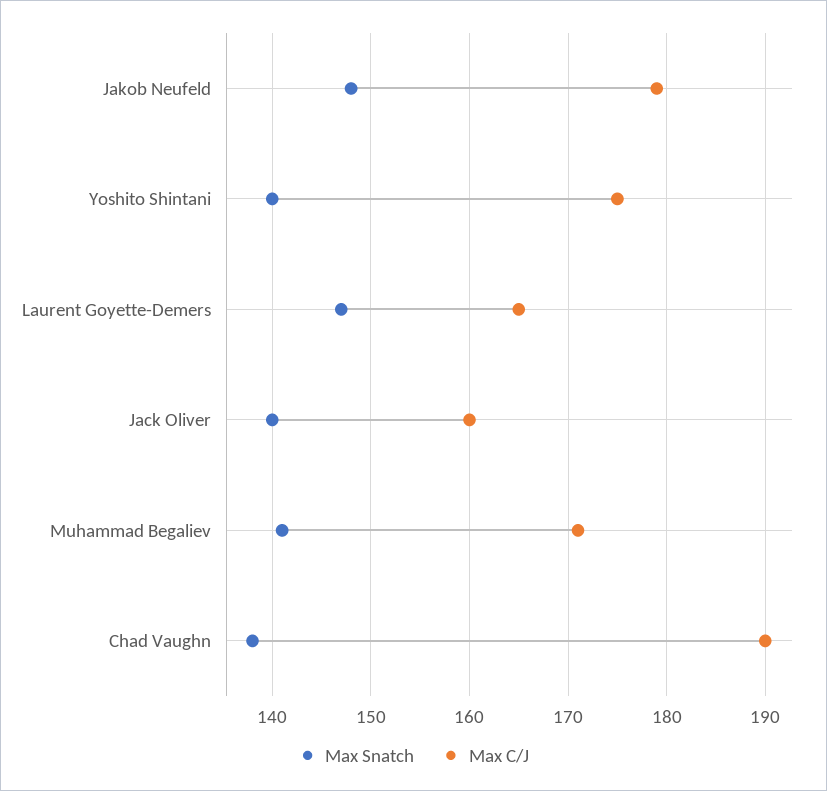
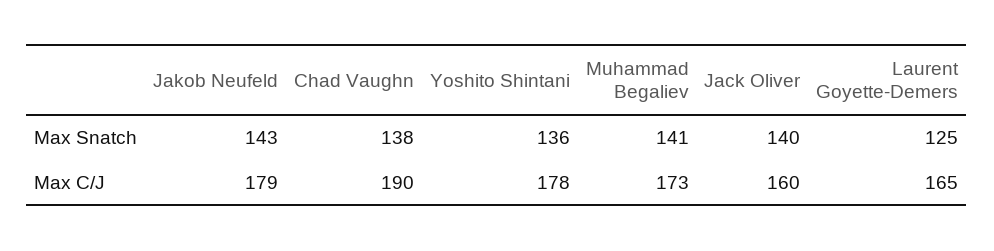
Max Snatch, Jakob Neufeld: 148 -> 143
Max Snatch, Yoshito Shintani: 140 -> 136
Max C/J, Yoshito Shintani: 175 -> 178
Max Snatch, Laurent Goyette-Demers: 147 -> 125
Max C/J, Muhammad Begaliev: 171 -> 173

